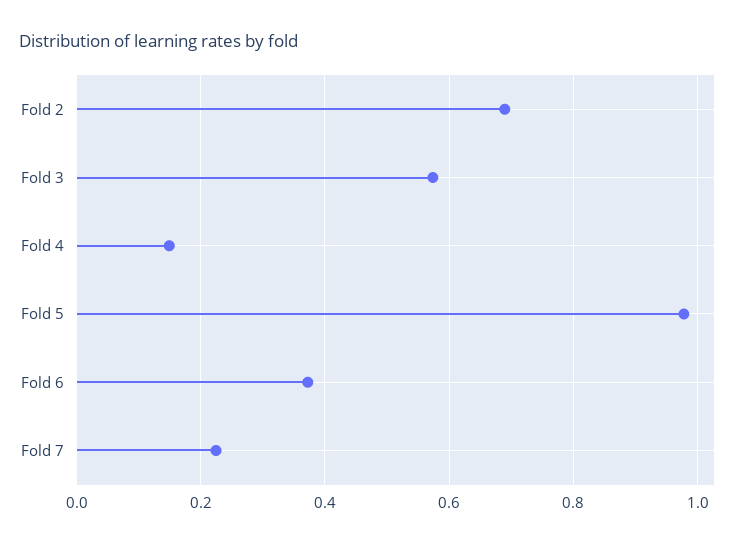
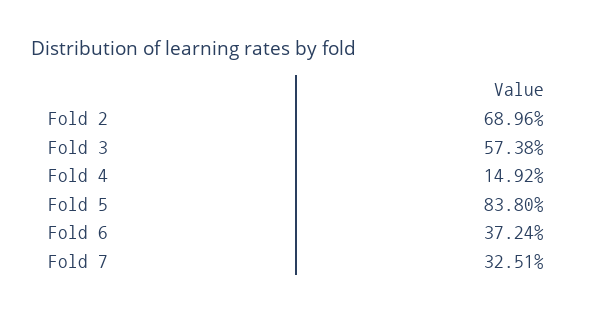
Fold 5: 0.98 -> 0.838
Fold 7: 0.22 -> 0.3251

